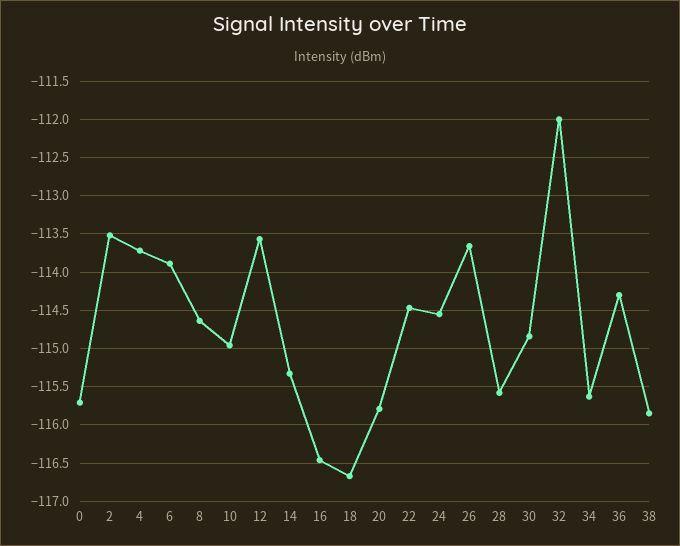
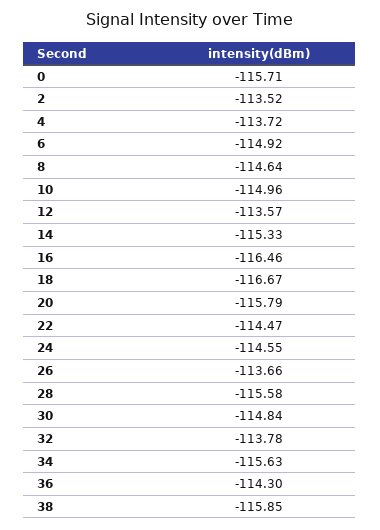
6: -113.9 -> -114.92
32: -112 -> -113.78

